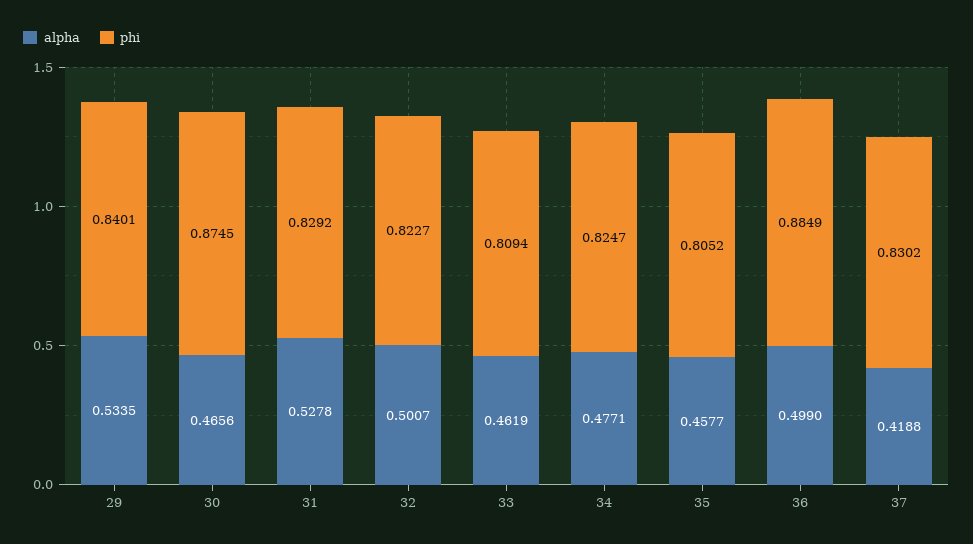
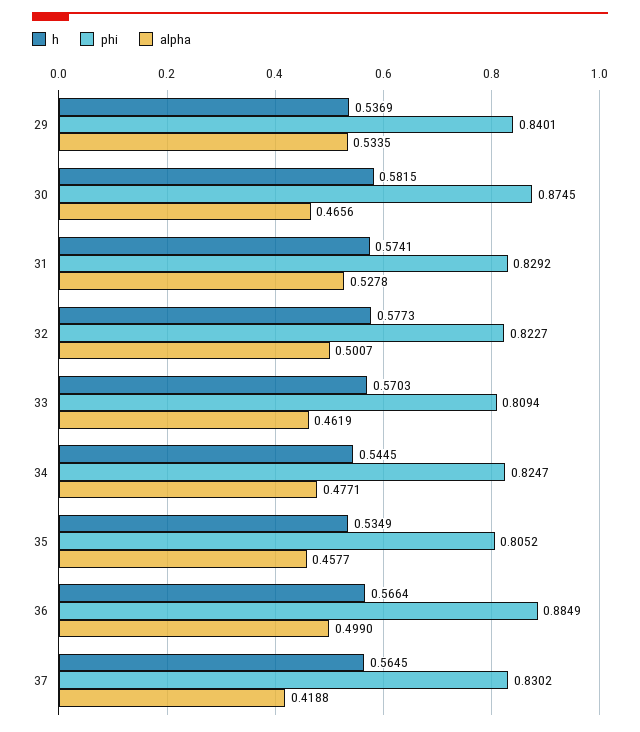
h, 29: none -> 0.5369
h, 30: none -> 0.5815
h, 31: none -> 0.5741
h, 32: none -> 0.5773
h, 33: none -> 0.5703
h, 34: none -> 0.5445
h, 35: none -> 0.5349
h, 36: none -> 0.5664
h, 37: none -> 0.5645

